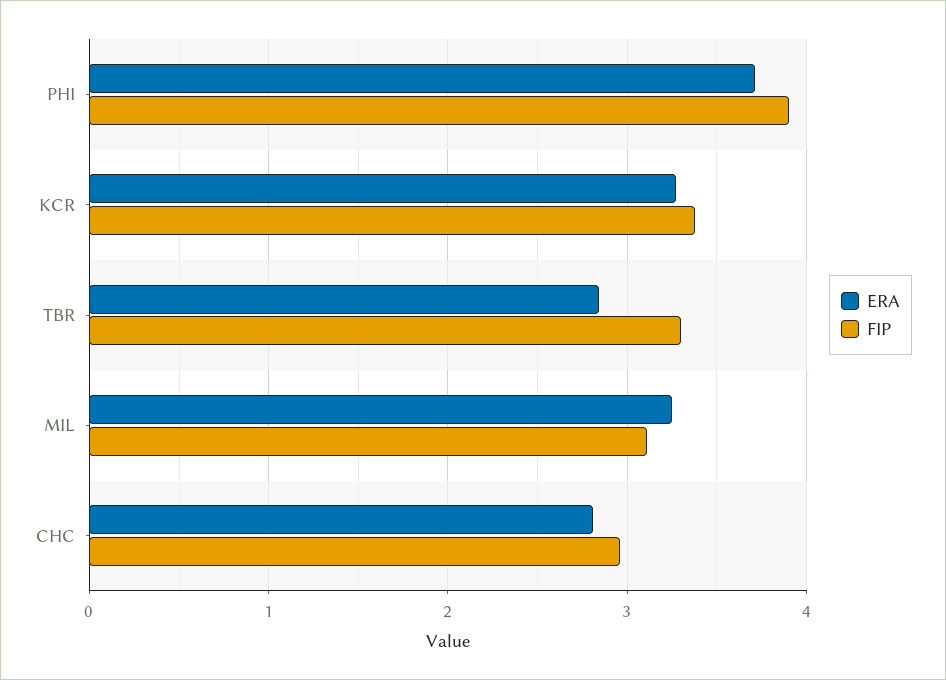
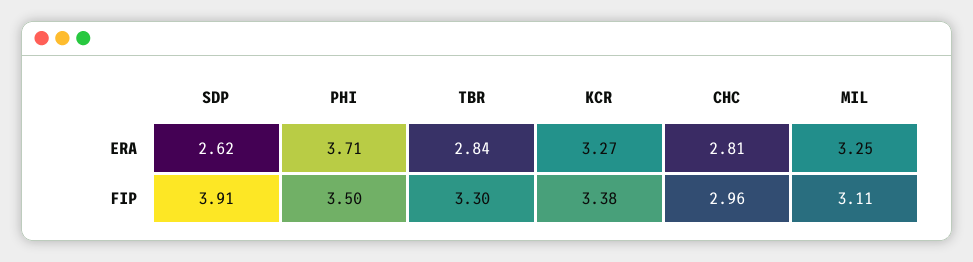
FIP, PHI: 3.9 -> 3.5
ERA, SDP: none -> 2.62
FIP, SDP: none -> 3.91

